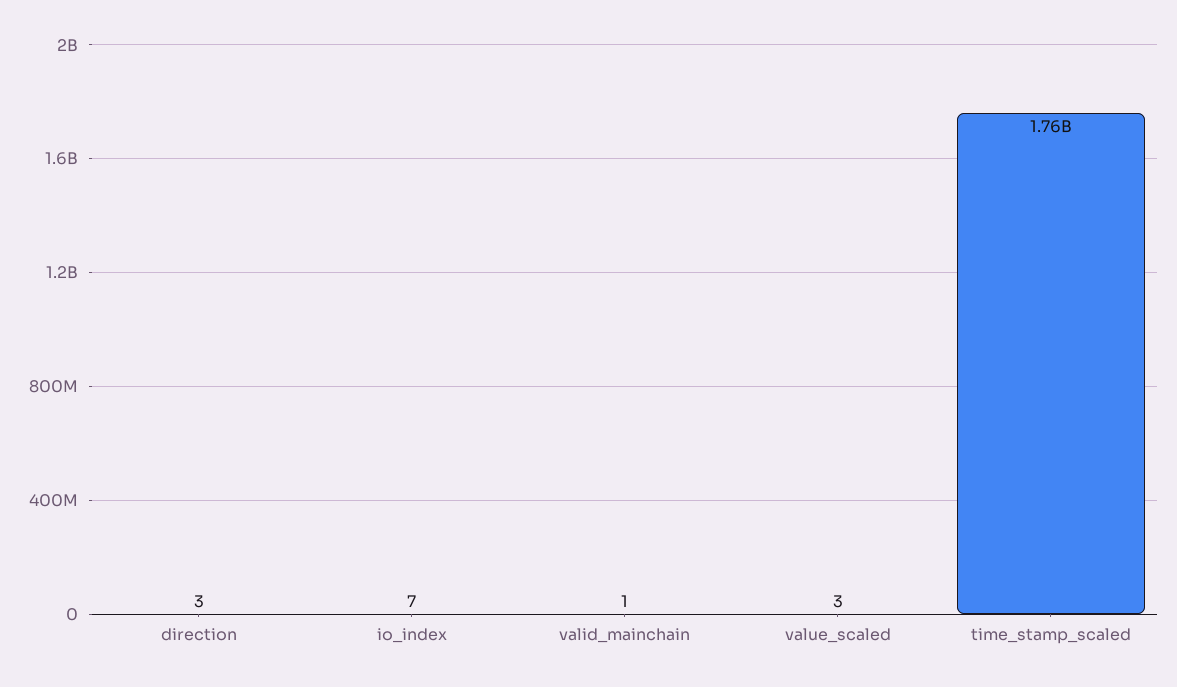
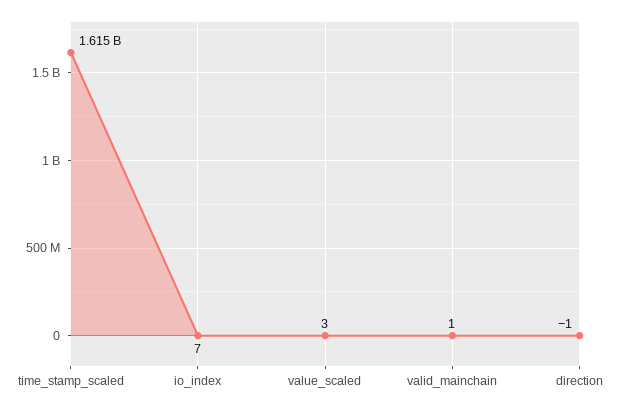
direction: 3 -> -1
time_stamp_scaled: 1760000000 -> 1615000000

